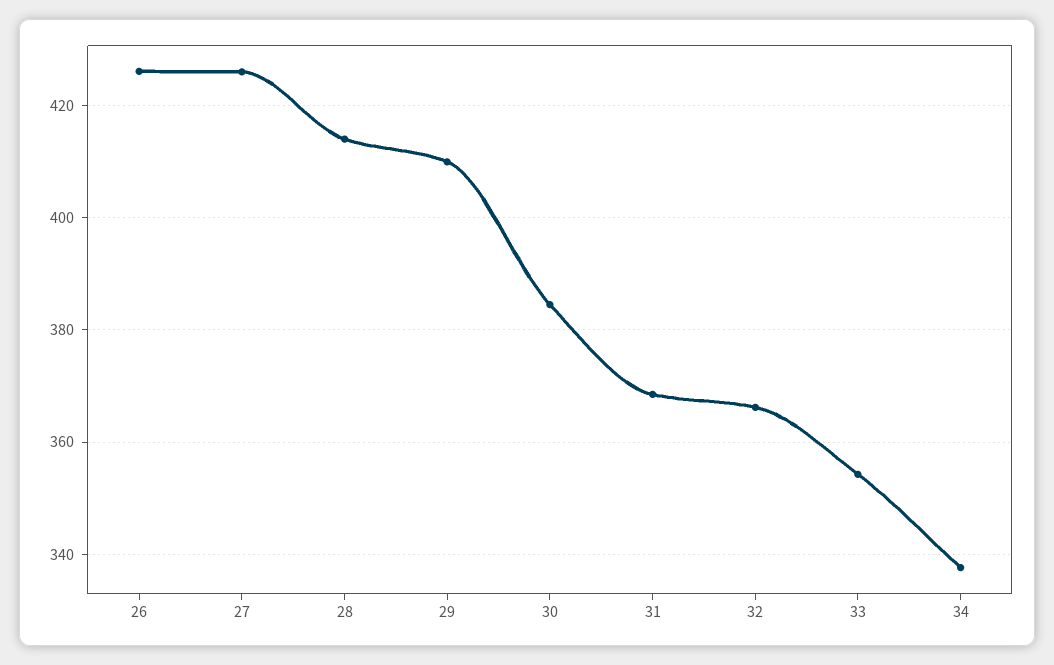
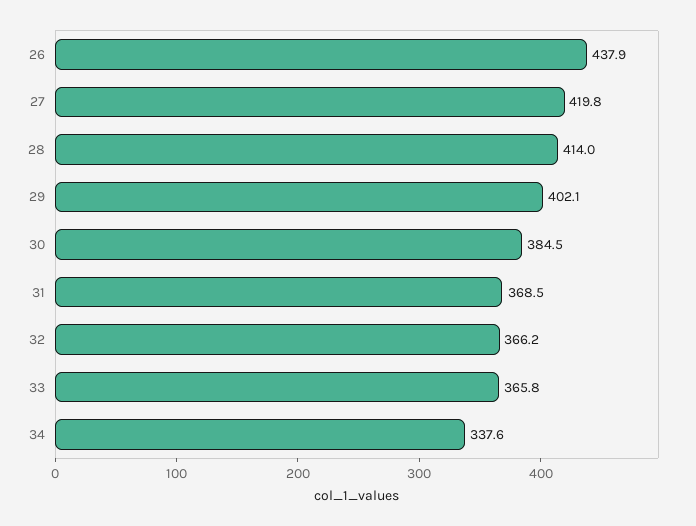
26: 426 -> 437.9
27: 426 -> 419.8
29: 410 -> 402.1
33: 354 -> 365.8

